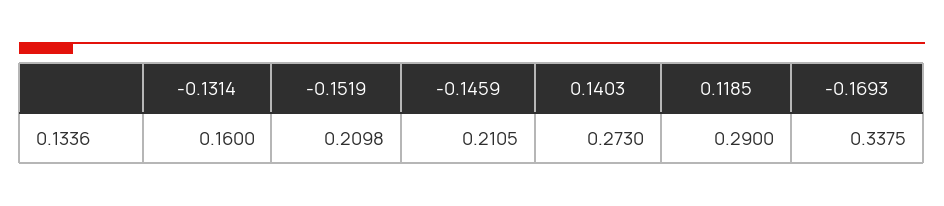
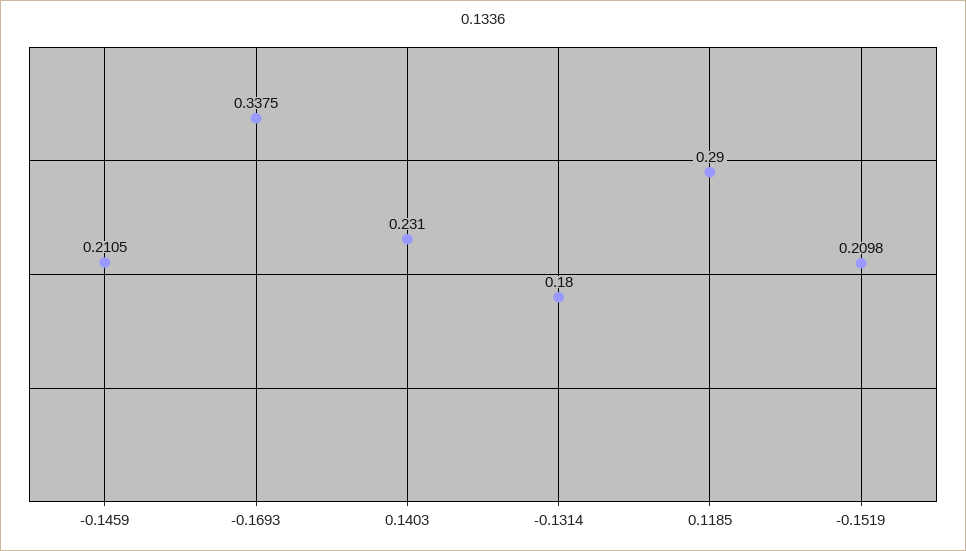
-0.1314: 0.16 -> 0.18
0.1403: 0.273 -> 0.231

